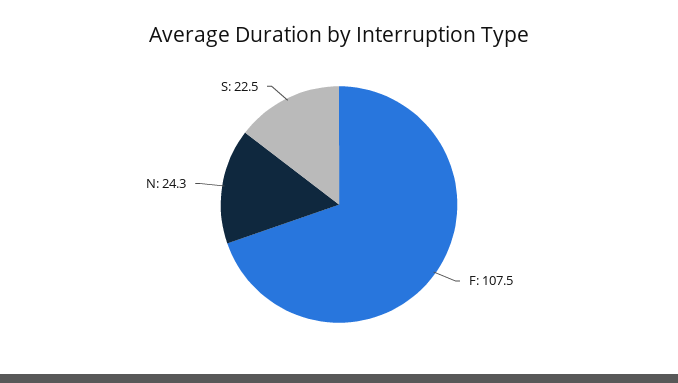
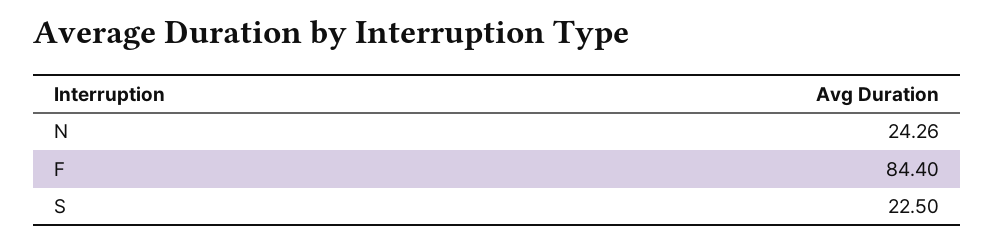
F: 107.5 -> 84.4

